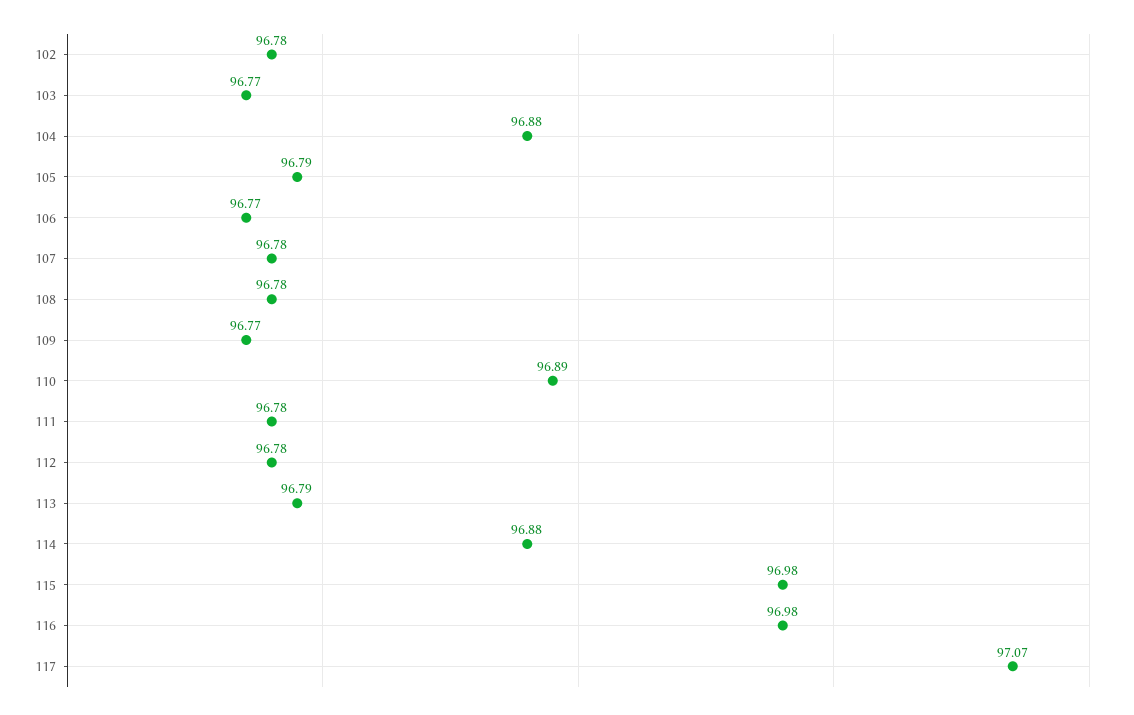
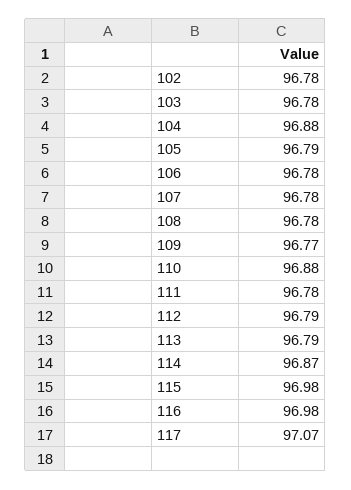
103: 96.77 -> 96.78
106: 96.77 -> 96.78
110: 96.89 -> 96.88
112: 96.78 -> 96.79
114: 96.88 -> 96.87

